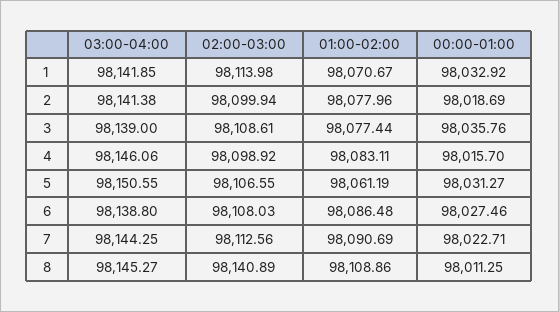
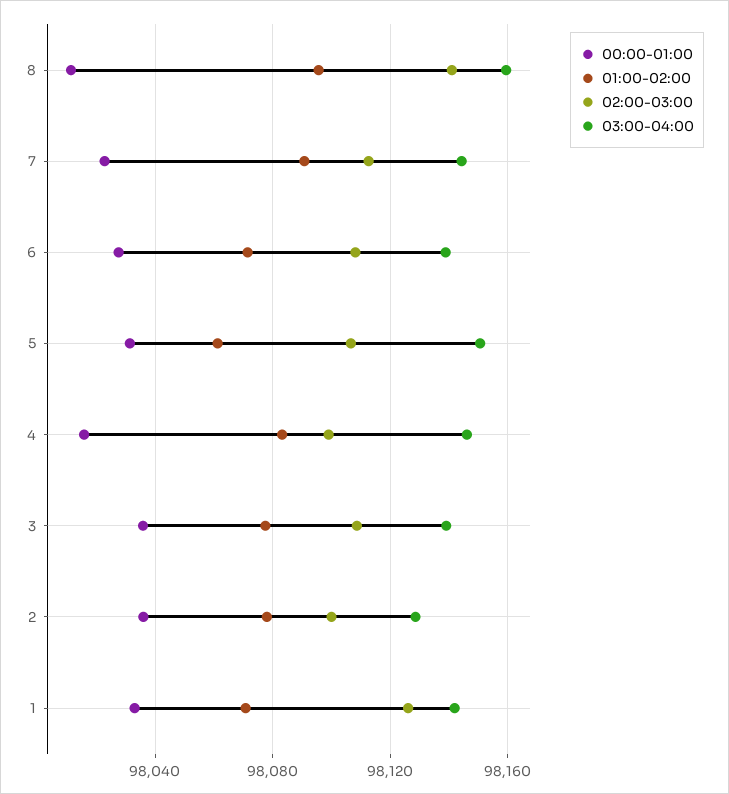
02:00-03:00, 1: 98113.98 -> 98125
03:00-04:00, 2: 98141.38 -> 98130
00:00-01:00, 2: 98018.69 -> 98035
01:00-02:00, 6: 98086.48 -> 98070
03:00-04:00, 8: 98145.27 -> 98160
01:00-02:00, 8: 98108.86 -> 98095

